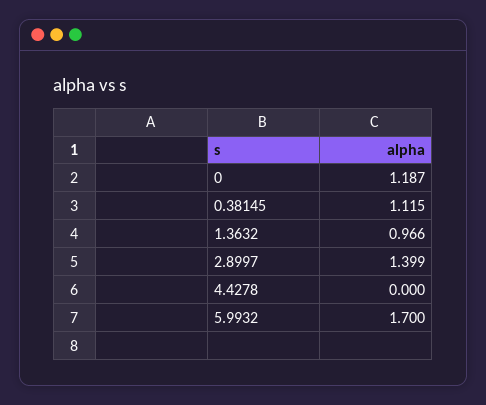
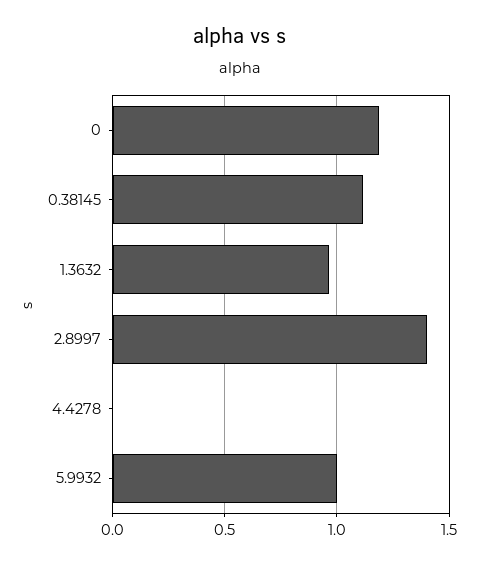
5.9932: 1.7 -> 1

